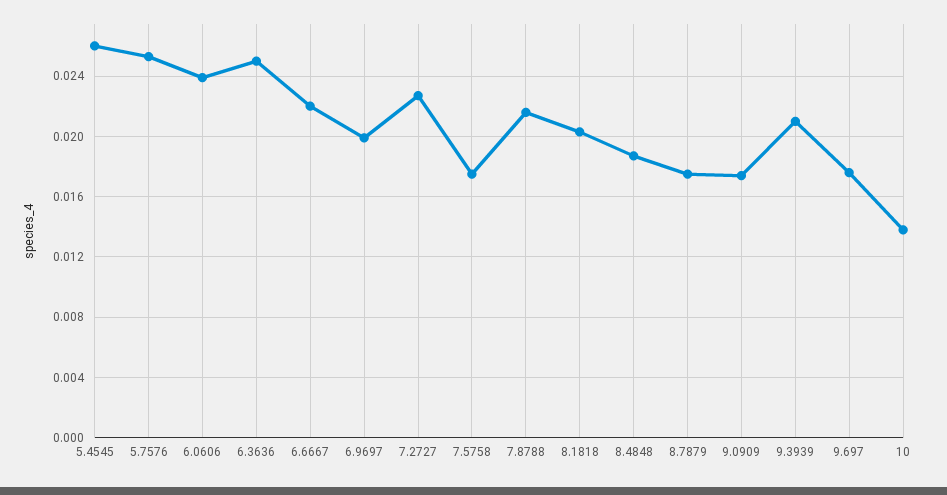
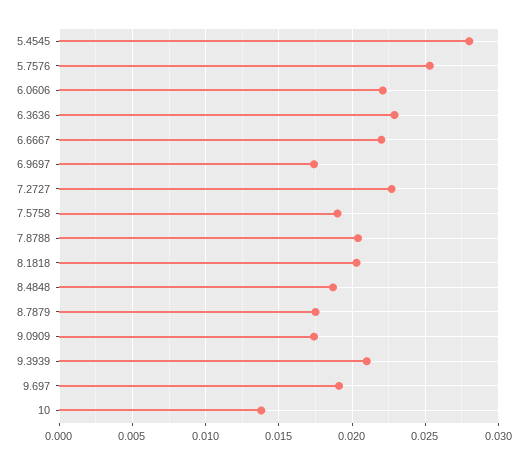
5.4545: 0.026 -> 0.028
6.0606: 0.024 -> 0.022
6.3636: 0.025 -> 0.023
6.9697: 0.02 -> 0.0175
7.5758: 0.0175 -> 0.019
7.8788: 0.0215 -> 0.0205
9.697: 0.0175 -> 0.019

